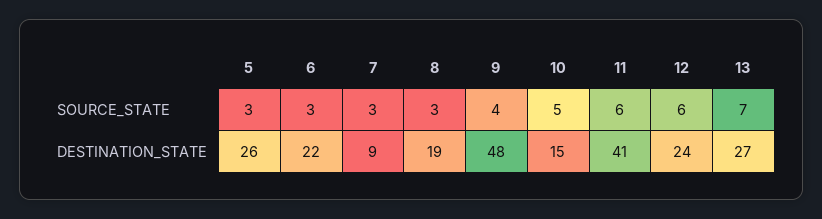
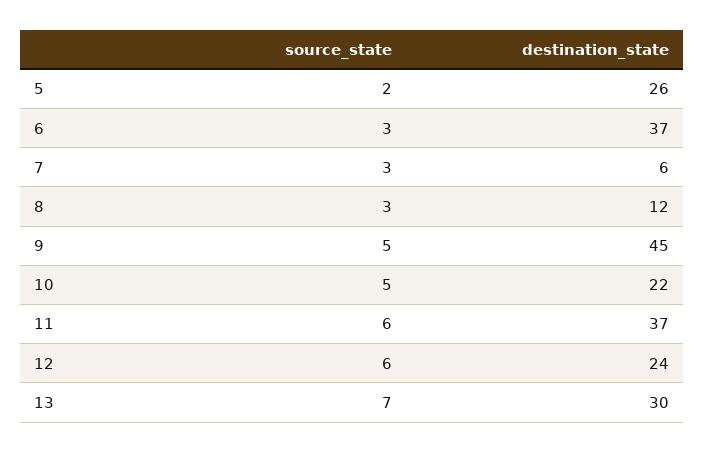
5, SOURCE_STATE: 3 -> 2
9, SOURCE_STATE: 4 -> 5
6, DESTINATION_STATE: 22 -> 37
7, DESTINATION_STATE: 9 -> 6
8, DESTINATION_STATE: 19 -> 12
9, DESTINATION_STATE: 48 -> 45
10, DESTINATION_STATE: 15 -> 22
11, DESTINATION_STATE: 41 -> 37
13, DESTINATION_STATE: 27 -> 30

